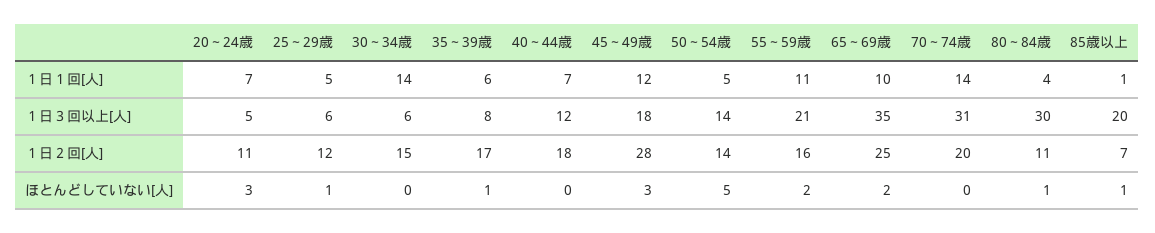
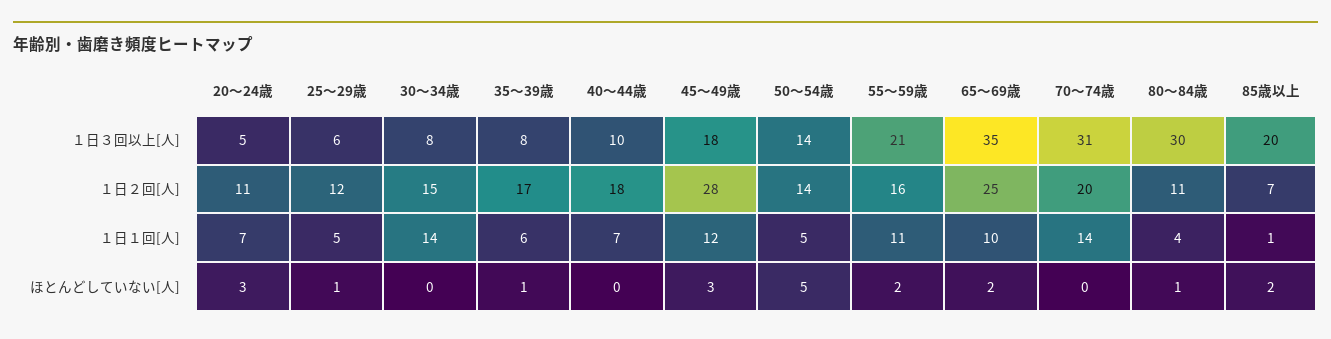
30～34歳, １日３回以上[人]: 6 -> 8
40～44歳, １日３回以上[人]: 12 -> 10
85歳以上, ほとんどしていない[人]: 1 -> 2

